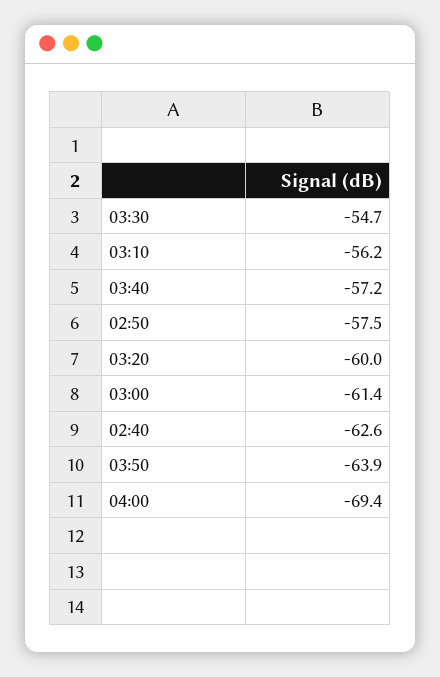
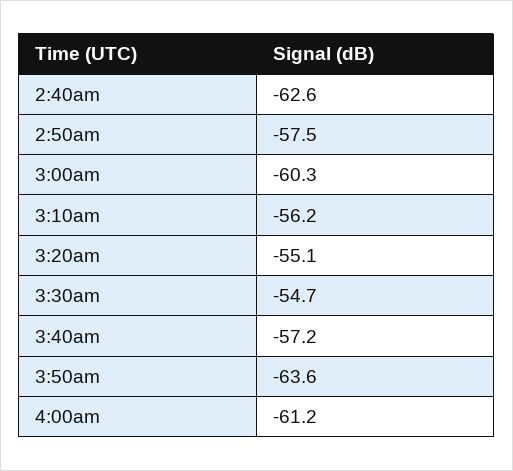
03:20: -60 -> -55.1
03:00: -61.4 -> -60.3
03:50: -63.9 -> -63.6
04:00: -69.4 -> -61.2

